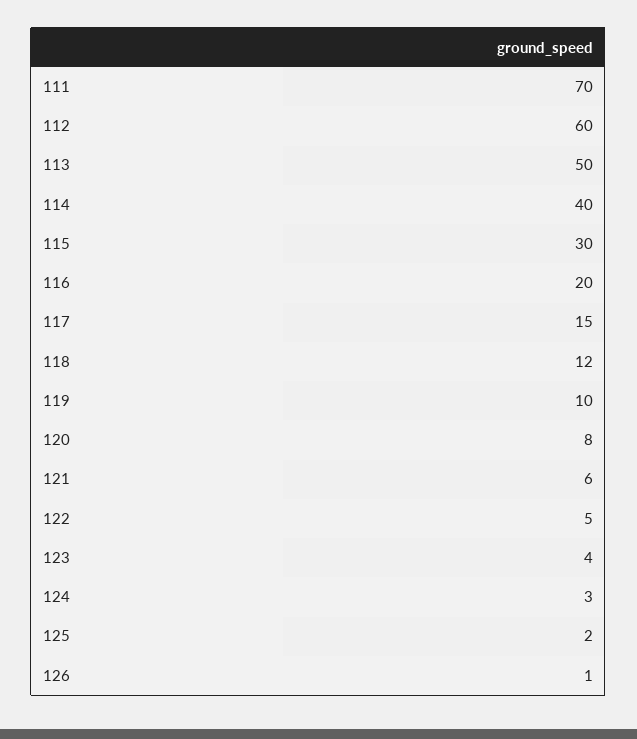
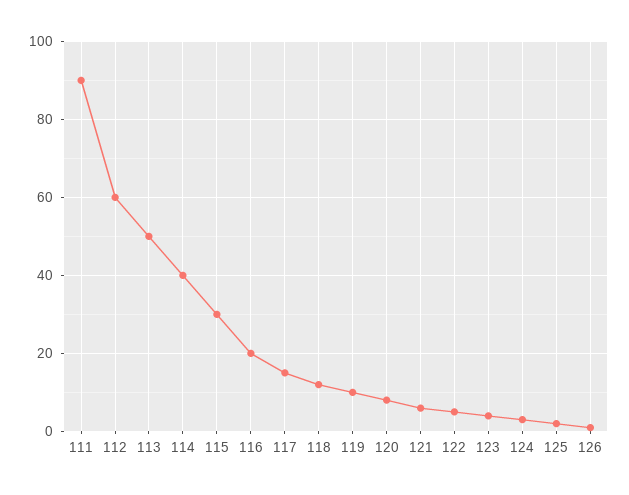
111: 70 -> 90

